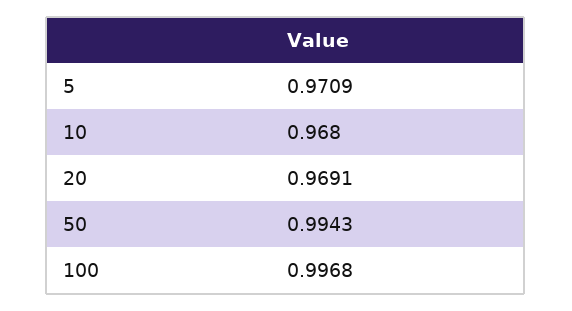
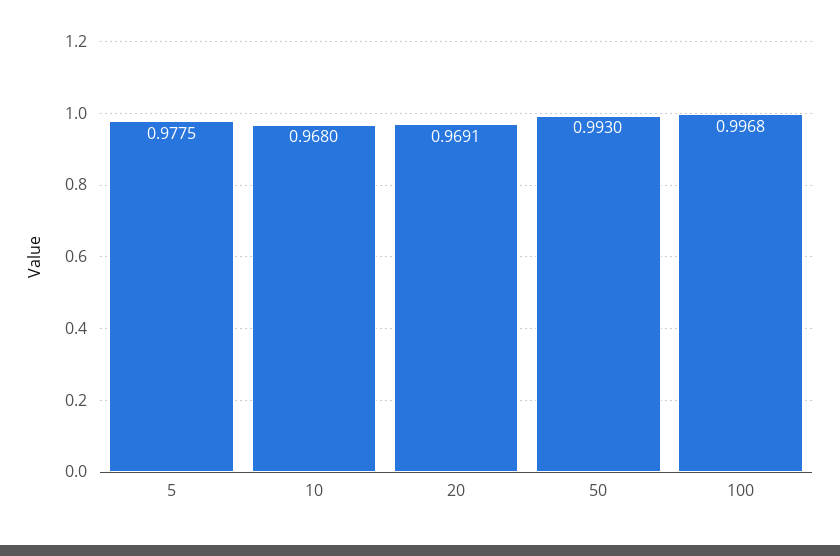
5: 0.9709 -> 0.9775
50: 0.9943 -> 0.993

